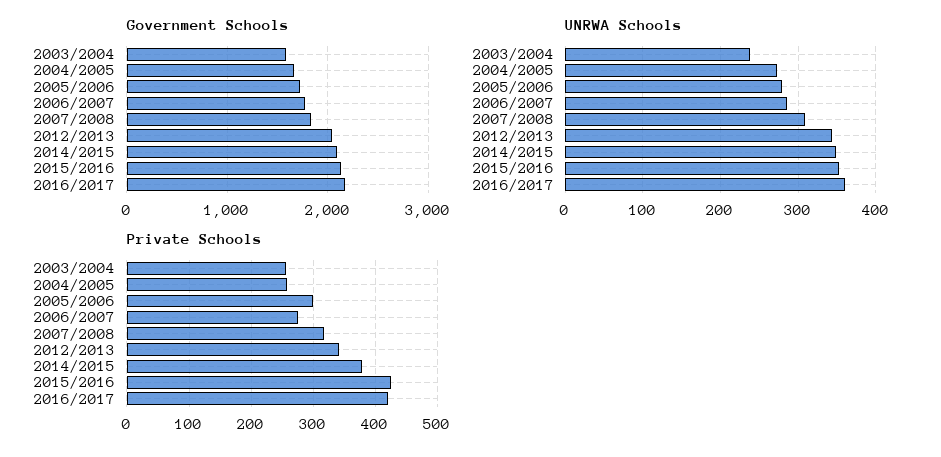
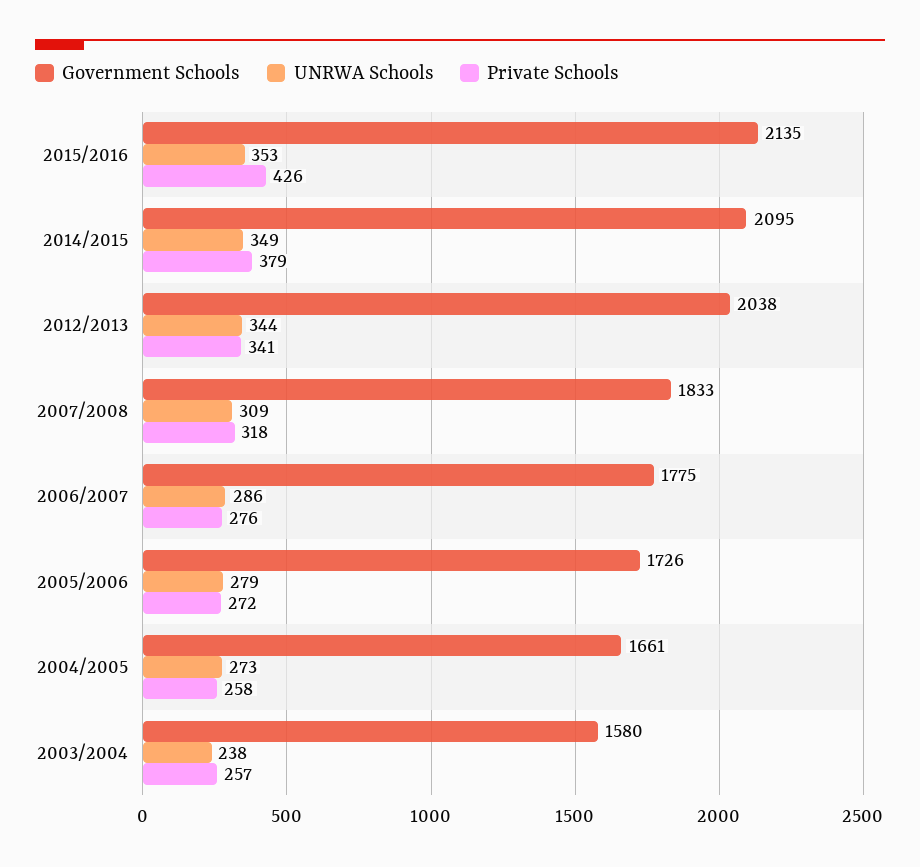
Government Schools, 2016/2017: 2200 -> none
UNRWA Schools, 2016/2017: 360 -> none
Private Schools, 2005/2006: 300 -> 272
Private Schools, 2016/2017: 420 -> none

